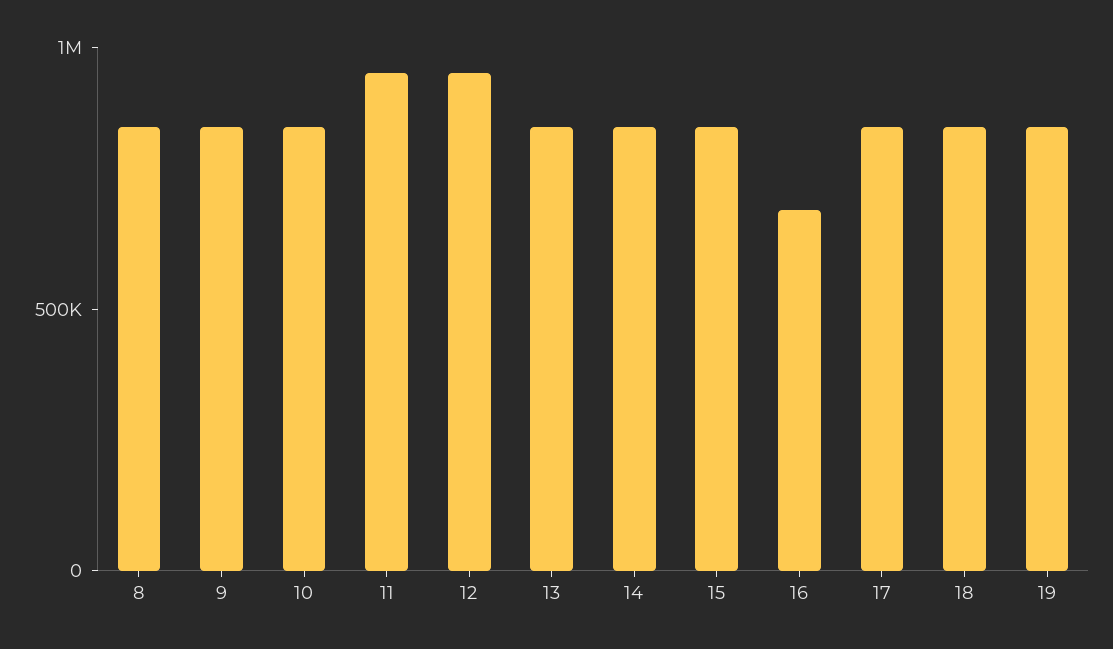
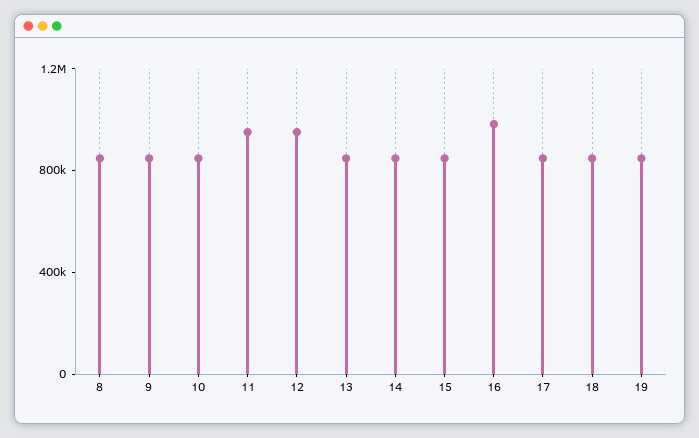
16: 700000 -> 1000000

